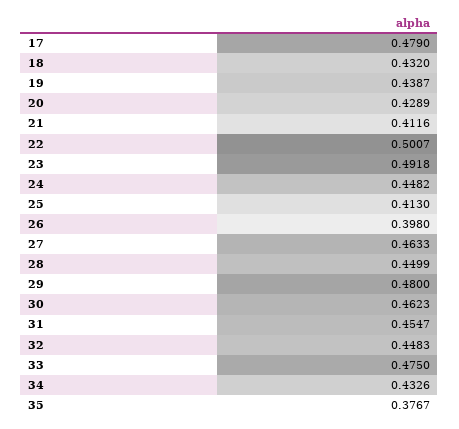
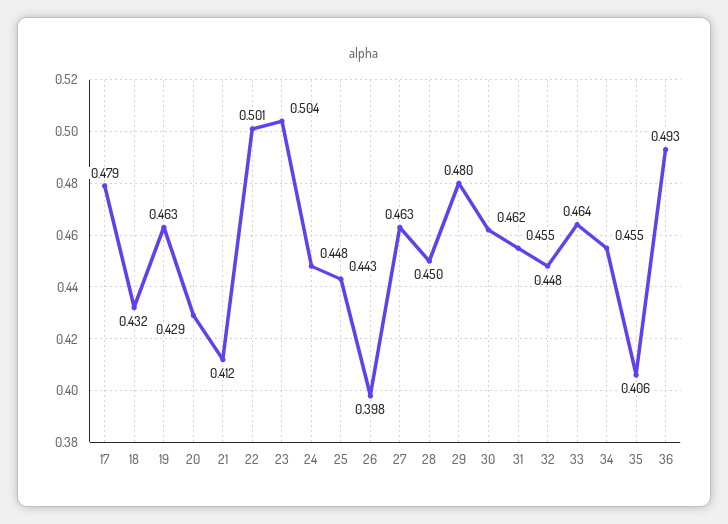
19: 0.4387 -> 0.463
23: 0.4918 -> 0.504
25: 0.413 -> 0.443
33: 0.475 -> 0.464
34: 0.4326 -> 0.455
35: 0.3767 -> 0.406
36: none -> 0.493

